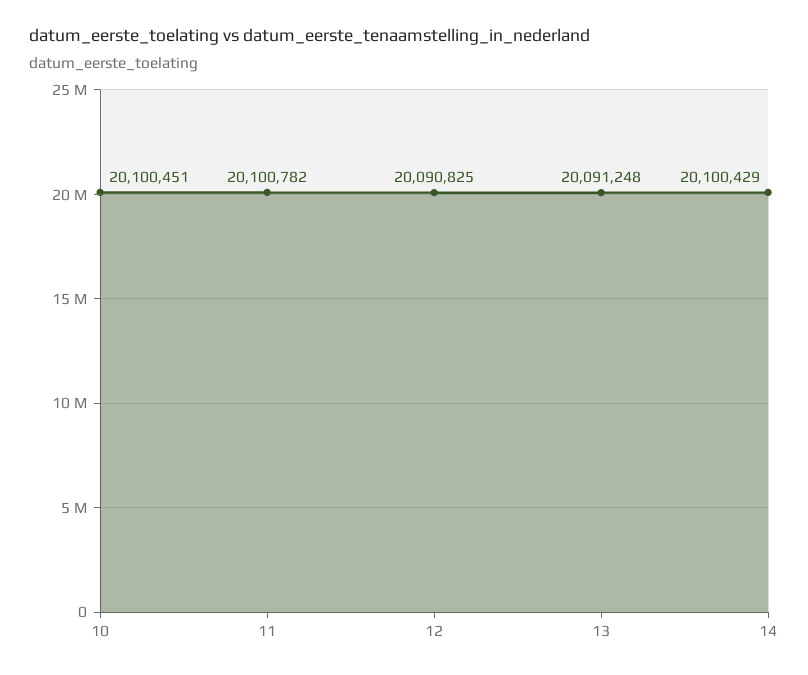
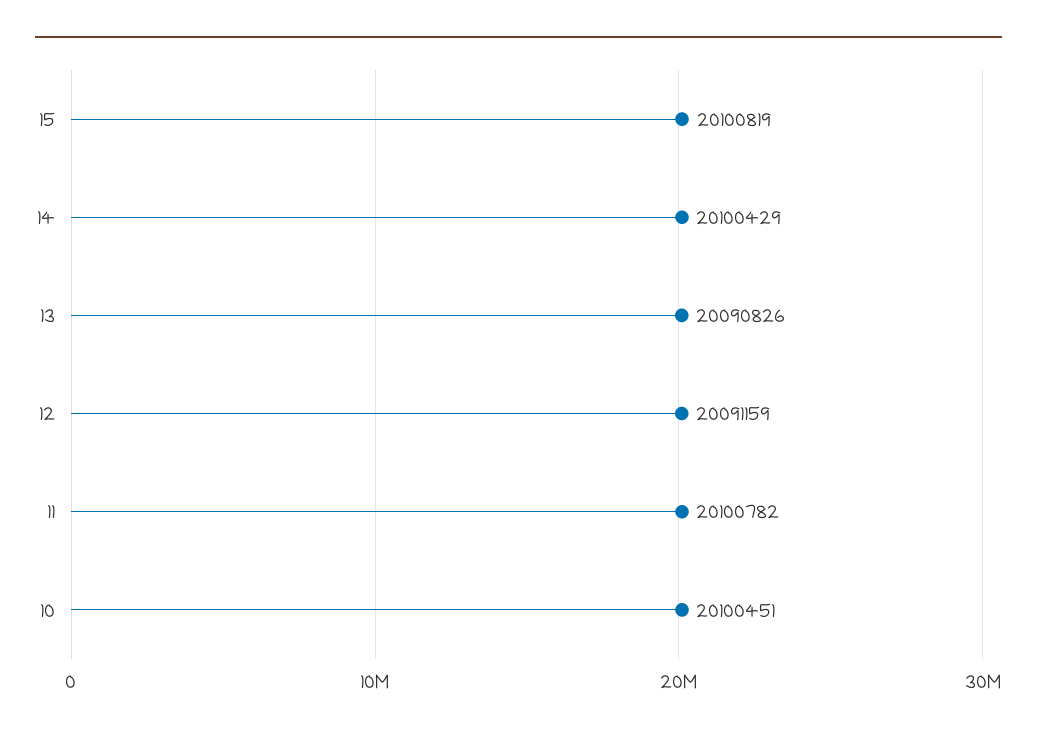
12: 20090825 -> 20091159
13: 20091248 -> 20090826
15: none -> 20100819

